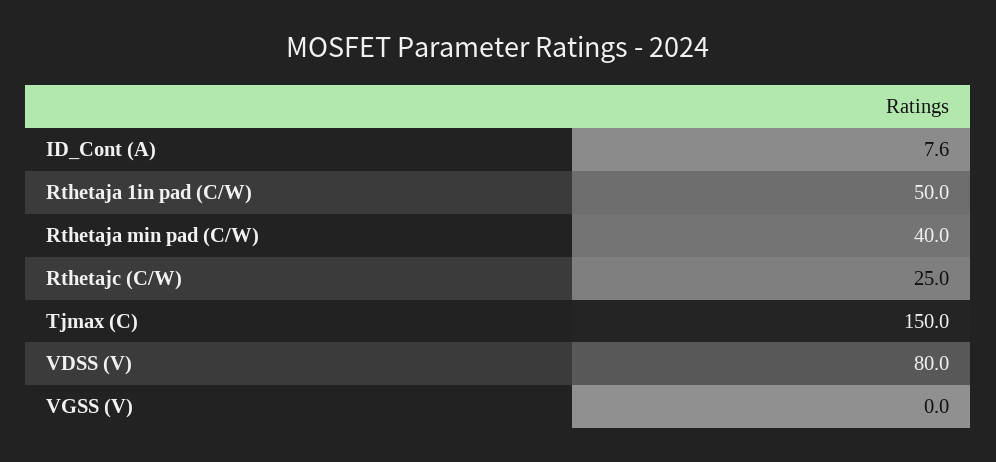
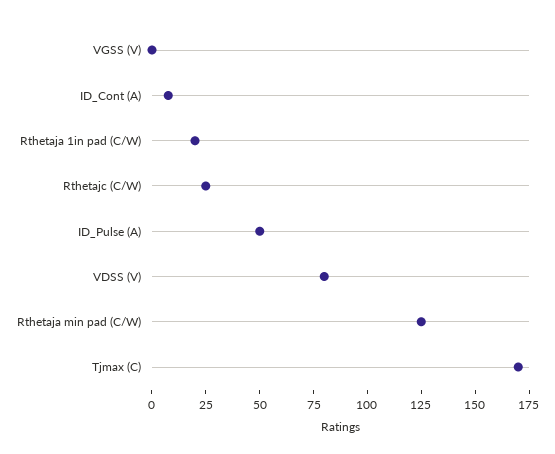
Rthetaja 1in pad (C/W): 50 -> 20
Rthetaja min pad (C/W): 40 -> 125
Tjmax (C): 150 -> 170
ID_Pulse (A): none -> 50

